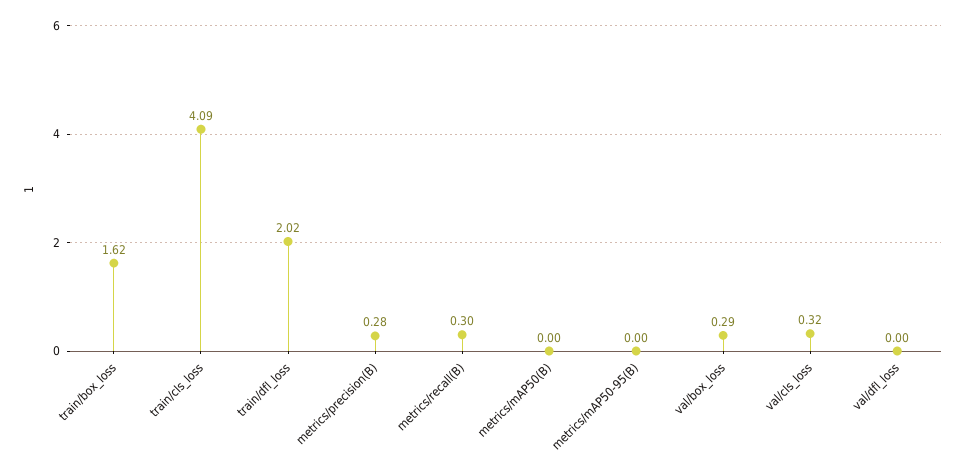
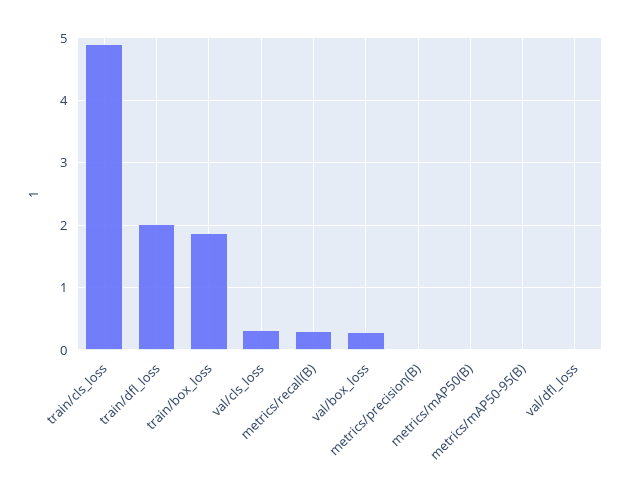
train/box_loss: 1.62 -> 1.9
train/cls_loss: 4.09 -> 4.9
metrics/precision(B): 0.28 -> 0

